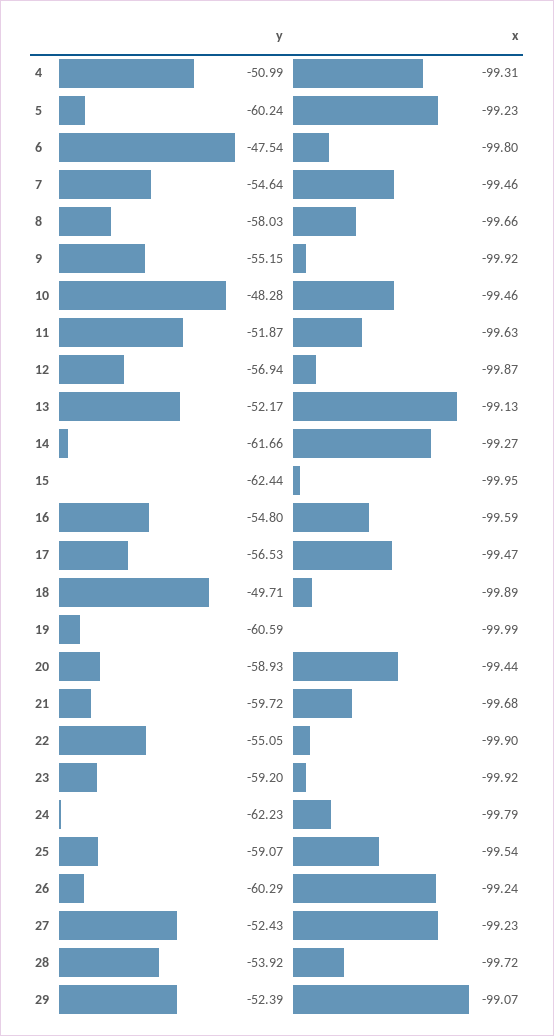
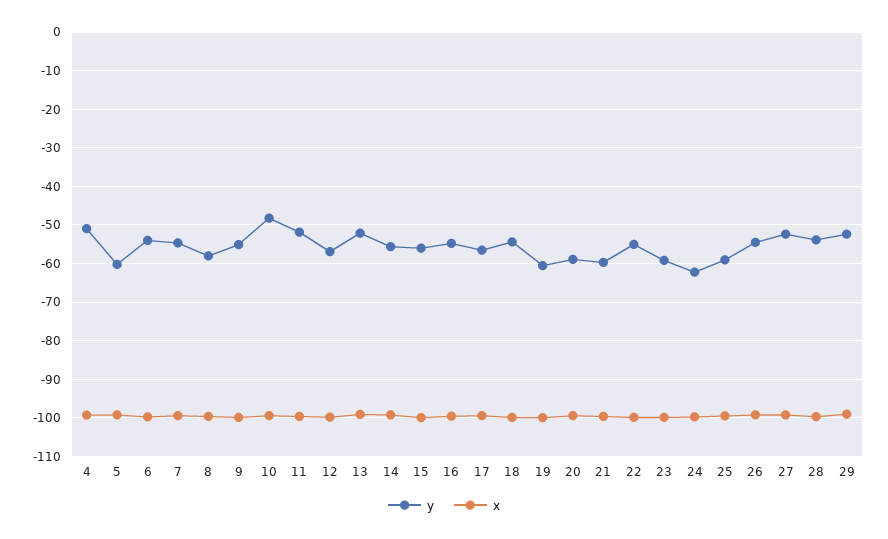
y, 6: -47.54 -> -54
y, 14: -61.66 -> -56
y, 15: -62.44 -> -56
y, 18: -49.71 -> -54
y, 26: -60.29 -> -54

